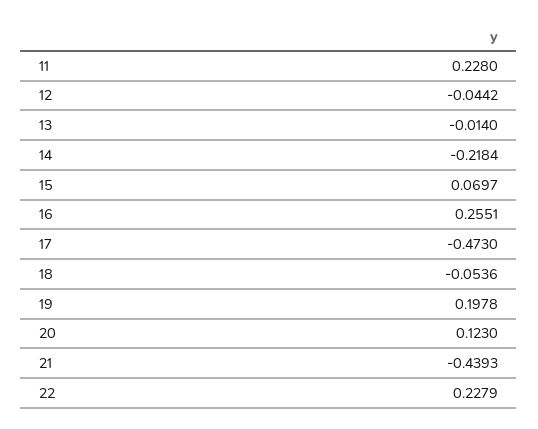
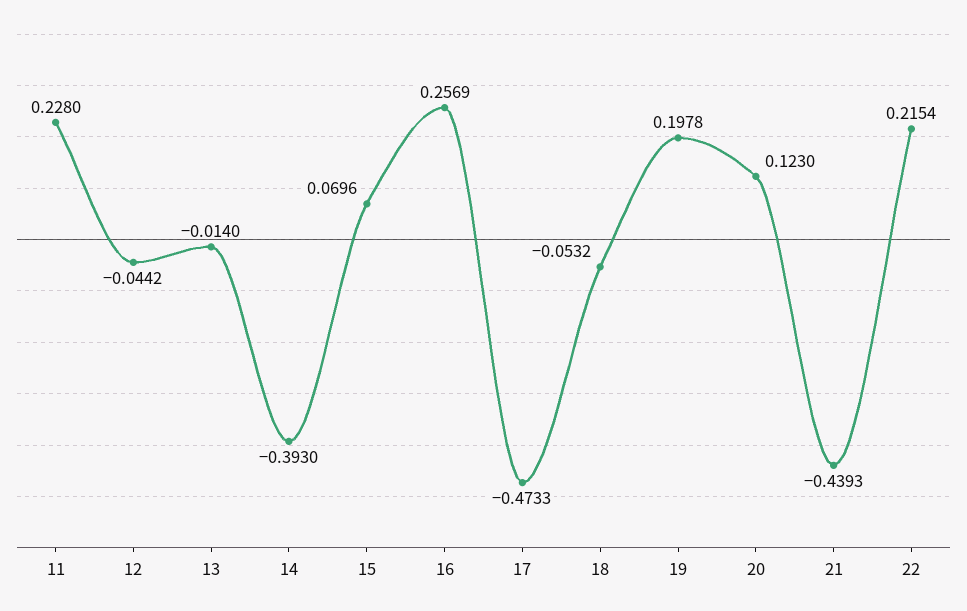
14: -0.2184 -> -0.393
15: 0.0697 -> 0.0696
16: 0.2551 -> 0.2569
17: -0.473 -> -0.4733
18: -0.0536 -> -0.0532
22: 0.2279 -> 0.2154

